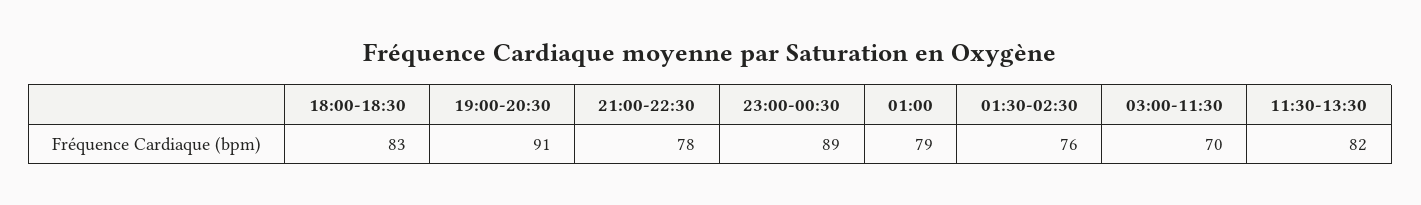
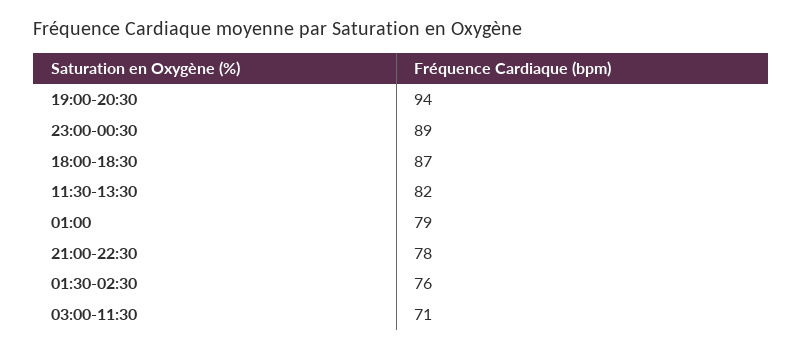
18:00-18:30: 83 -> 87
19:00-20:30: 91 -> 94
03:00-11:30: 70 -> 71

